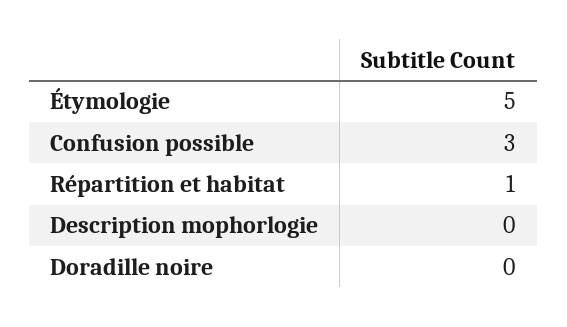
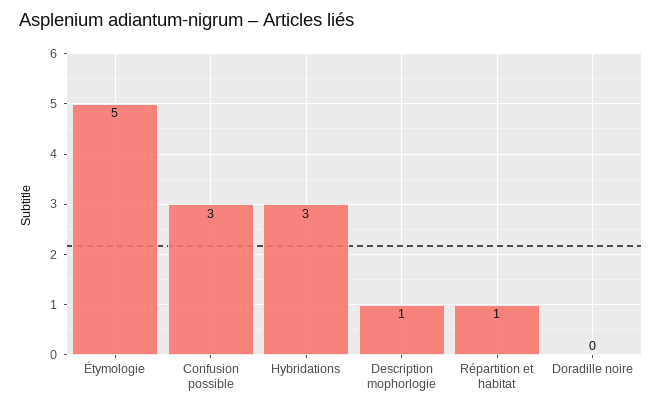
Description mophorlogie: 0 -> 1
Hybridations: none -> 3

